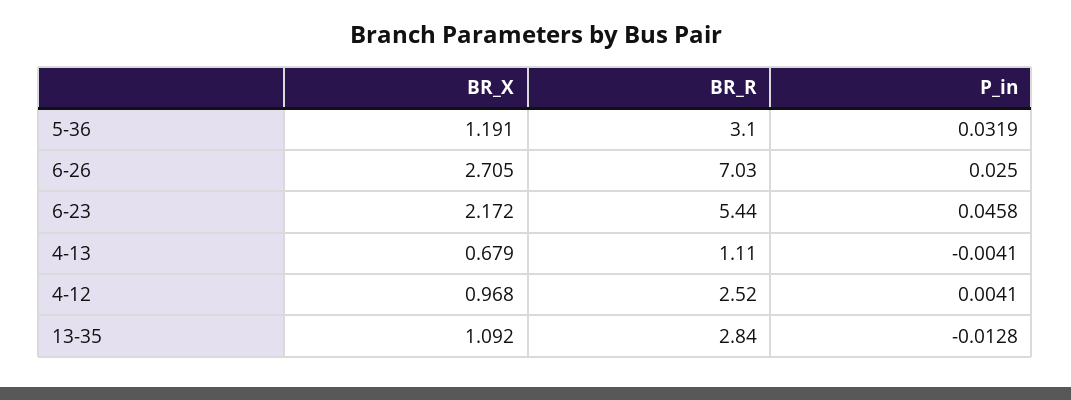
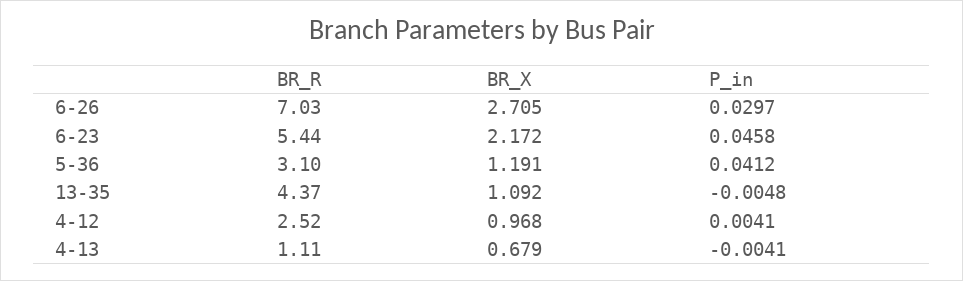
P_in, 5-36: 0.0319 -> 0.0412
P_in, 6-26: 0.025 -> 0.0297
BR_R, 13-35: 2.84 -> 4.37
P_in, 13-35: -0.0128 -> -0.0048

